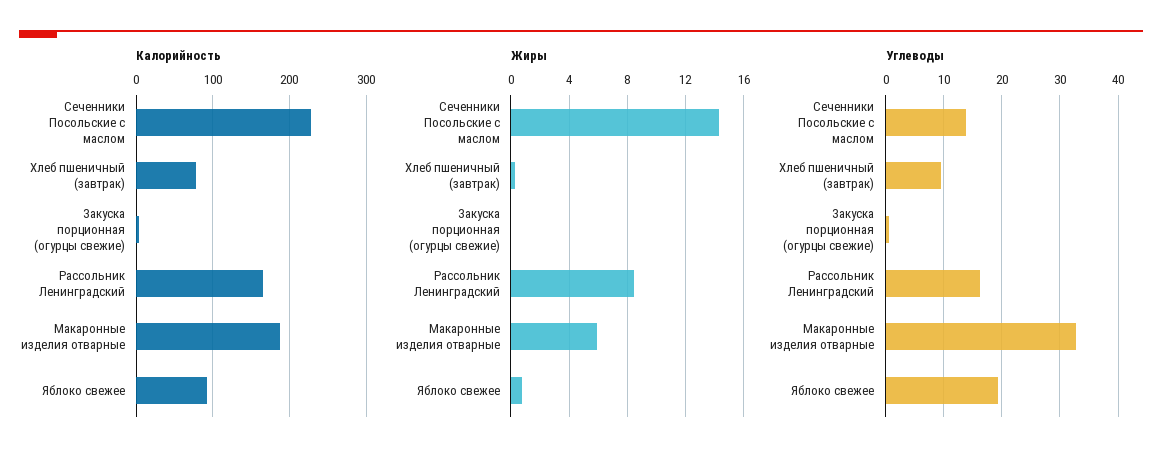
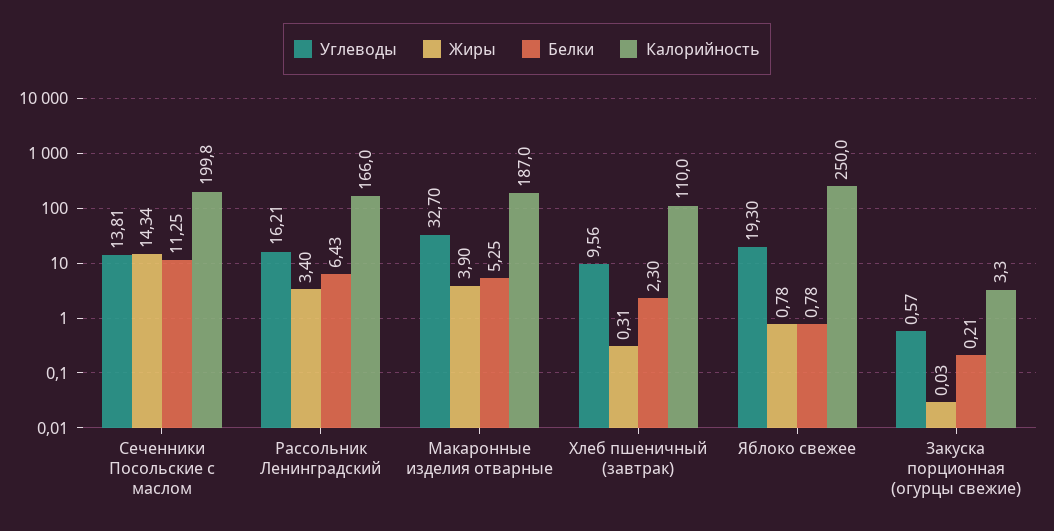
Калорийность, Сеченники Посольские с маслом: 230 -> 199.8
Калорийность, Хлеб пшеничный (завтрак): 80 -> 110
Калорийность, Яблоко свежее: 90 -> 250
Жиры, Рассольник Ленинградский: 8.5 -> 3.4
Жиры, Макаронные изделия отварные: 6 -> 3.9
Белки, Сеченники Посольские с маслом: none -> 11.25
Белки, Рассольник Ленинградский: none -> 6.43
Белки, Макаронные изделия отварные: none -> 5.25
Белки, Хлеб пшеничный (завтрак): none -> 2.3
Белки, Яблоко свежее: none -> 0.78
Белки, Закуска порционная (огурцы свежие): none -> 0.21

